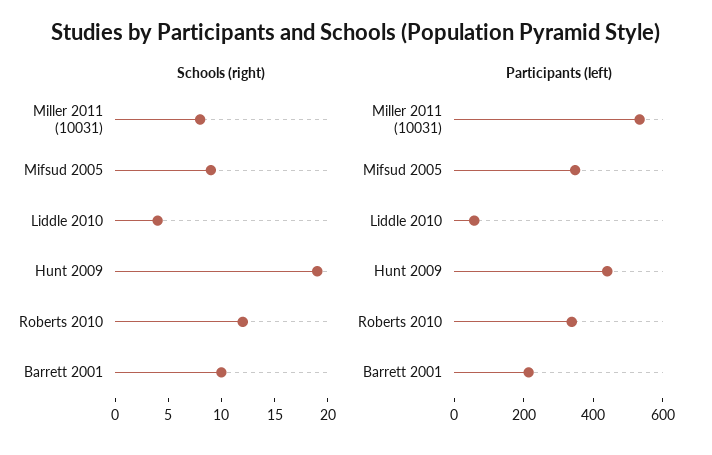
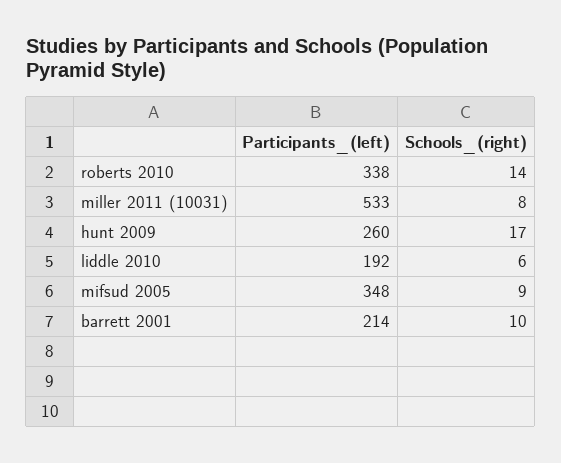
Schools (right), Liddle 2010: 4 -> 6
Schools (right), Hunt 2009: 19 -> 17
Schools (right), Roberts 2010: 12 -> 14
Participants (left), Liddle 2010: 50 -> 192
Participants (left), Hunt 2009: 450 -> 260

